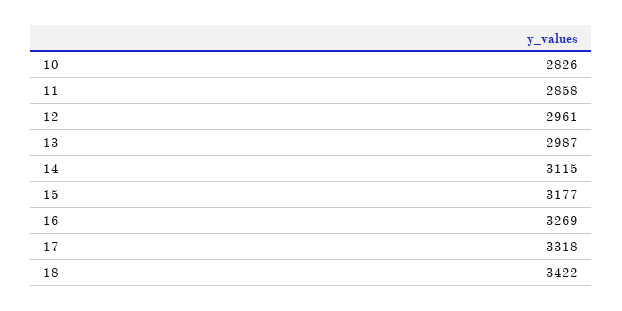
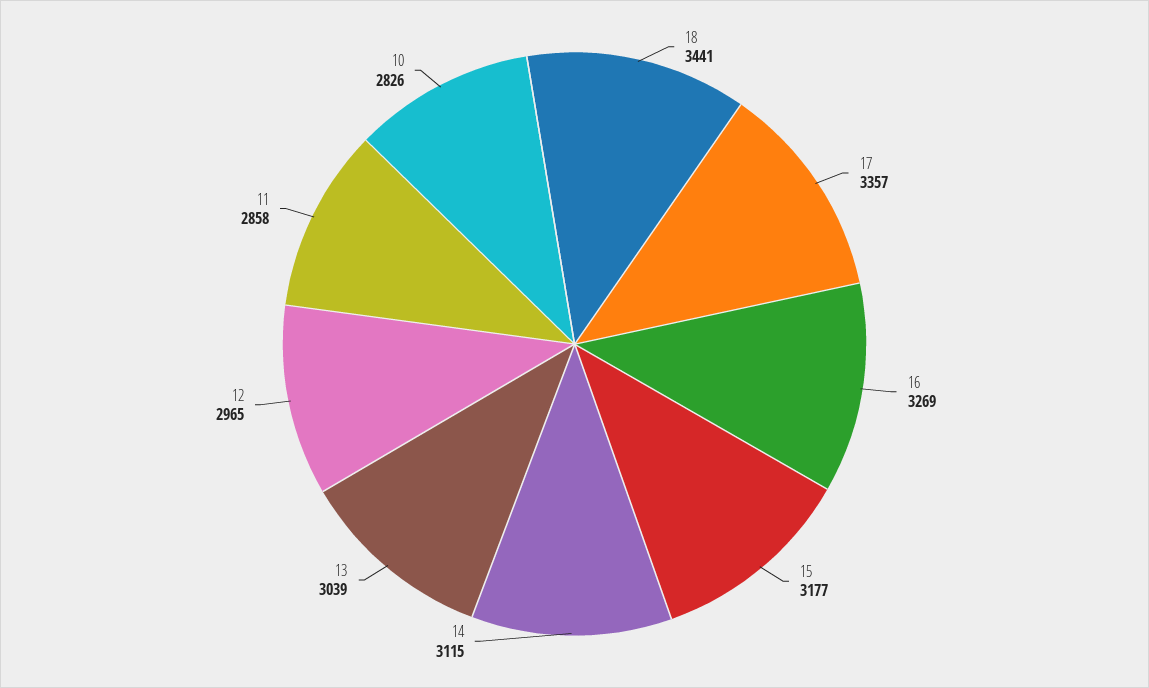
12: 2961 -> 2965
13: 2987 -> 3039
17: 3318 -> 3357
18: 3422 -> 3441

